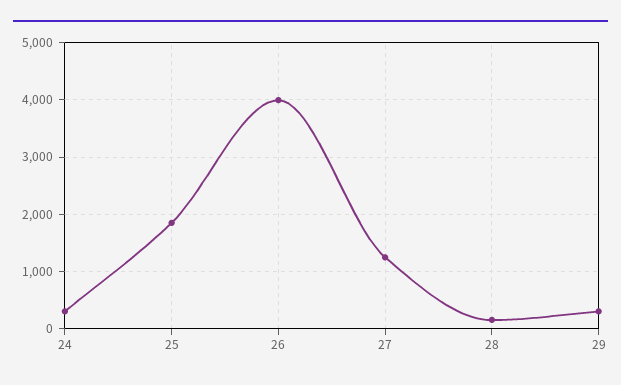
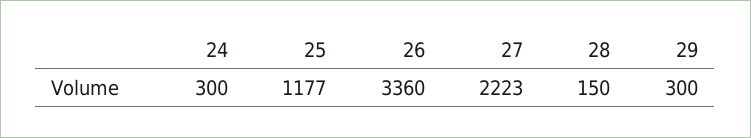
25: 1800 -> 1177
26: 4000 -> 3360
27: 1200 -> 2223

